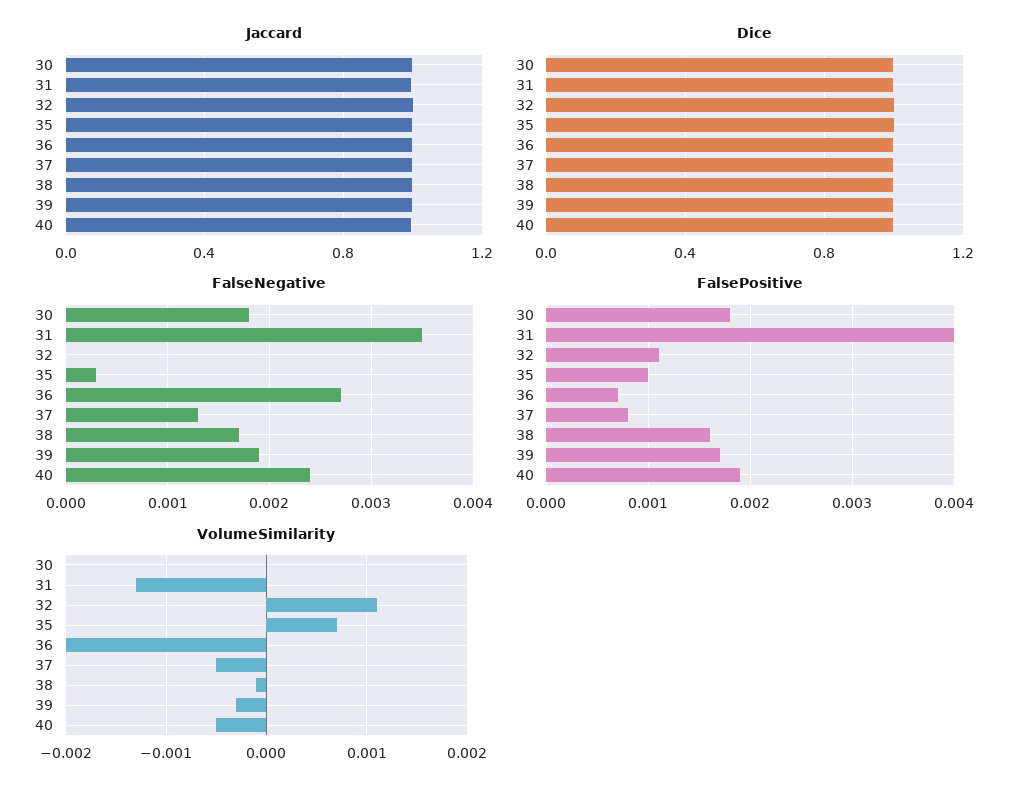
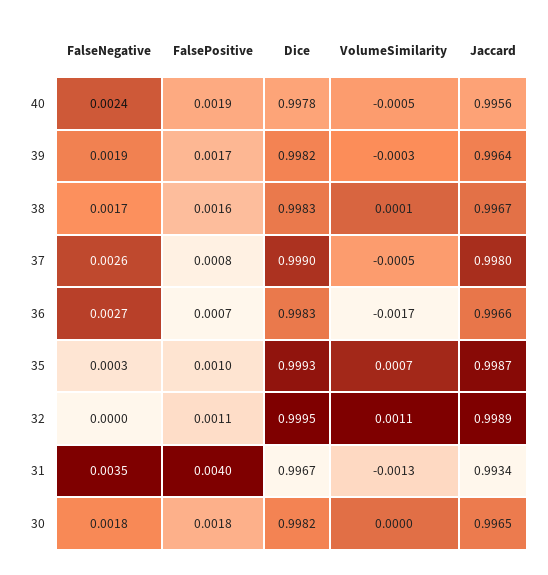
FalseNegative, 37: 0.0013 -> 0.0026
VolumeSimilarity, 36: -0.002 -> -0.0017
VolumeSimilarity, 38: -0.0001 -> 0.0001

